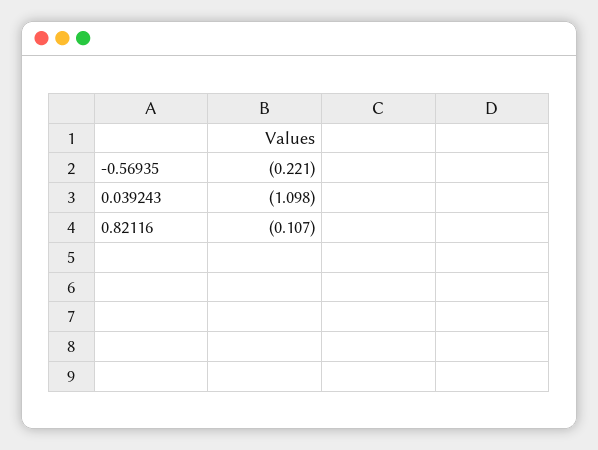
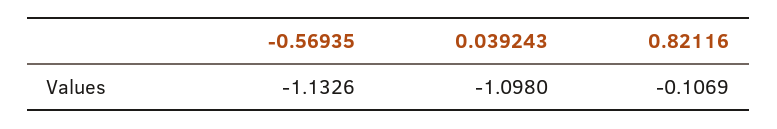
-0.56935: -0.221 -> -1.1326

